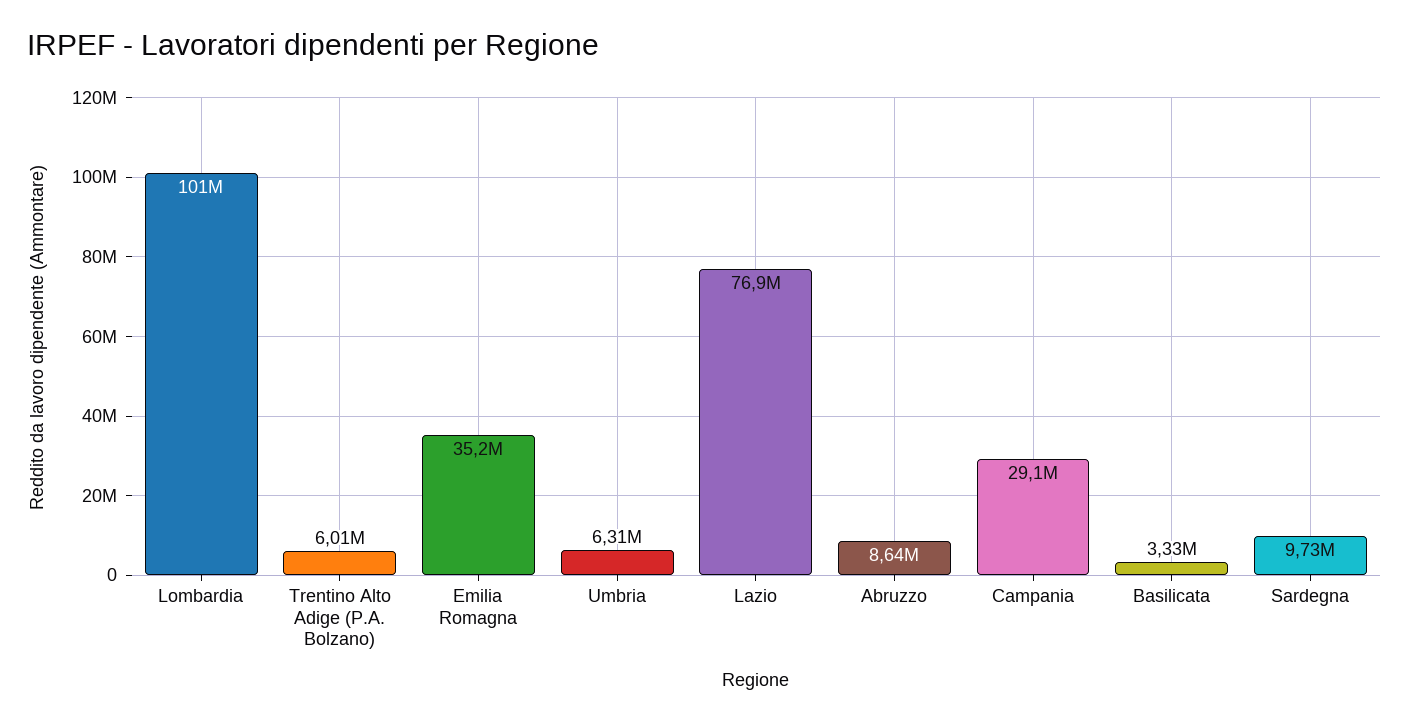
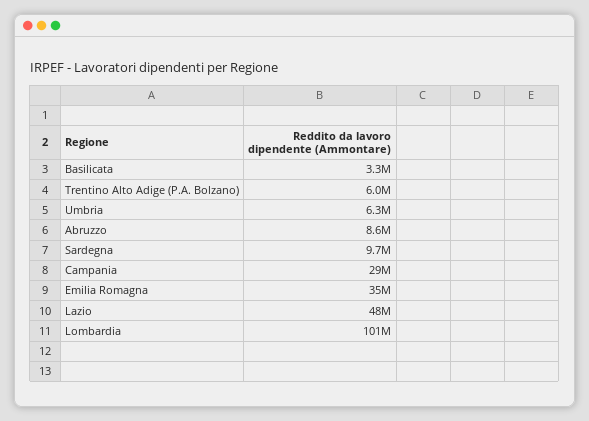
Lazio: 76900000 -> 48000000

